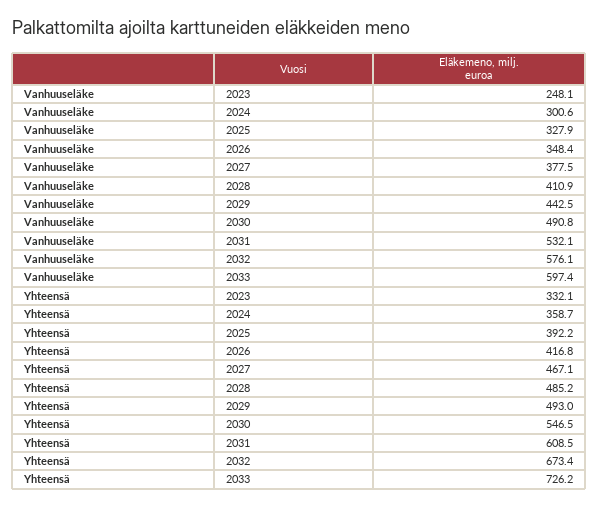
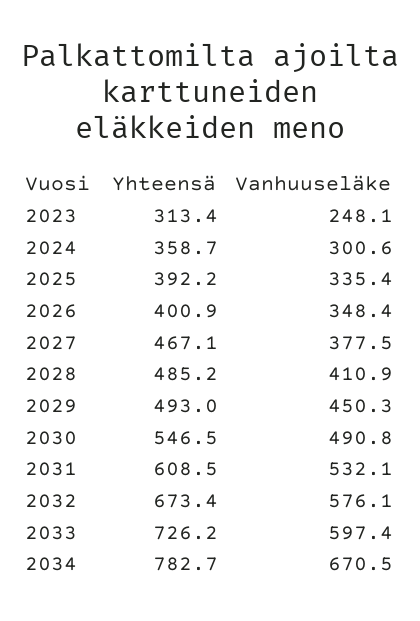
Vanhuuseläke, 2025: 327.9 -> 335.4
Vanhuuseläke, 2029: 442.5 -> 450.3
Yhteensä, 2023: 332.1 -> 313.4
Yhteensä, 2026: 416.8 -> 400.9
Yhteensä, 2034: none -> 782.7
Vanhuuseläke, 2034: none -> 670.5

